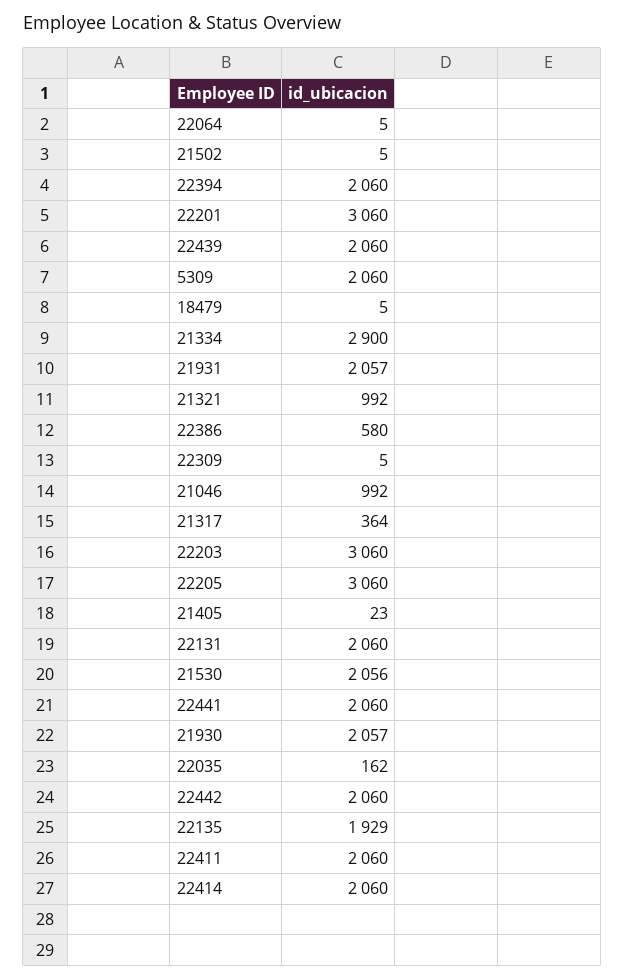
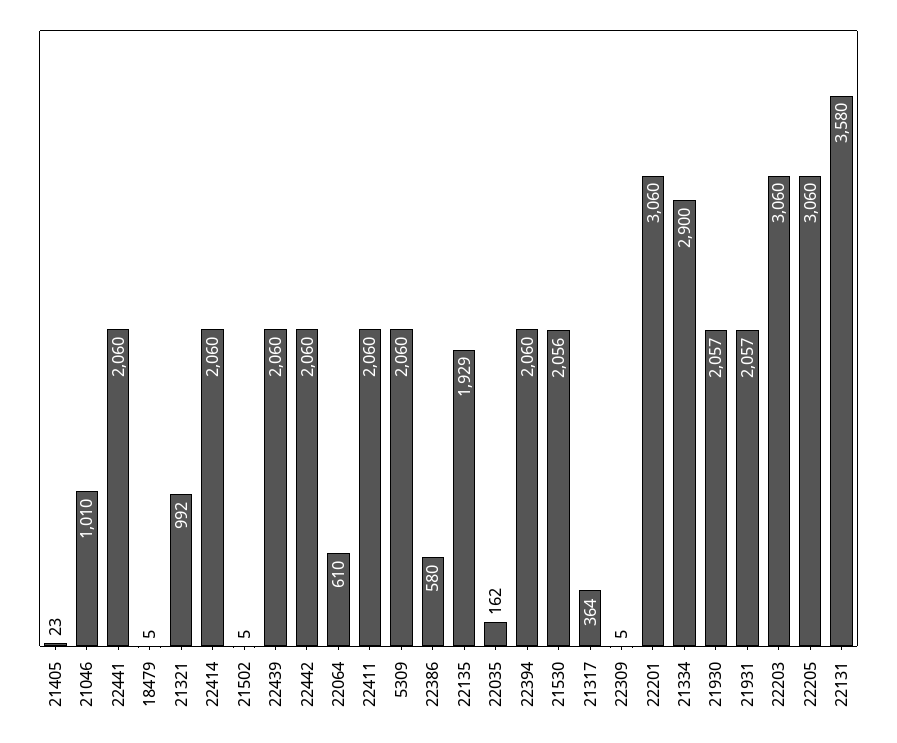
22064: 5 -> 610
21046: 992 -> 1010
22131: 2060 -> 3580

